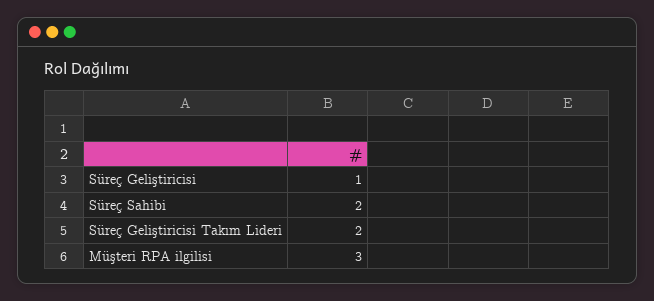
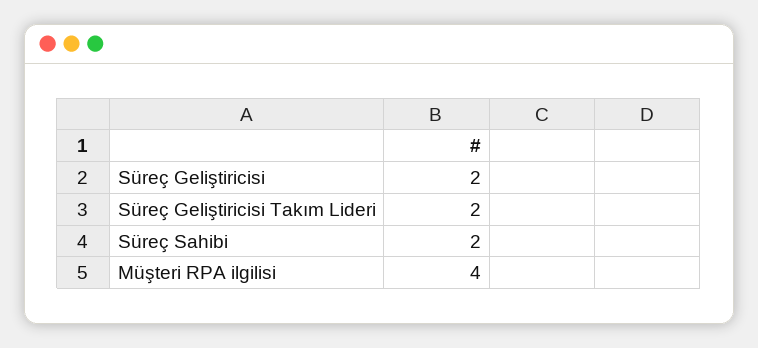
Süreç Geliştiricisi: 1 -> 2
Müşteri RPA ilgilisi: 3 -> 4

